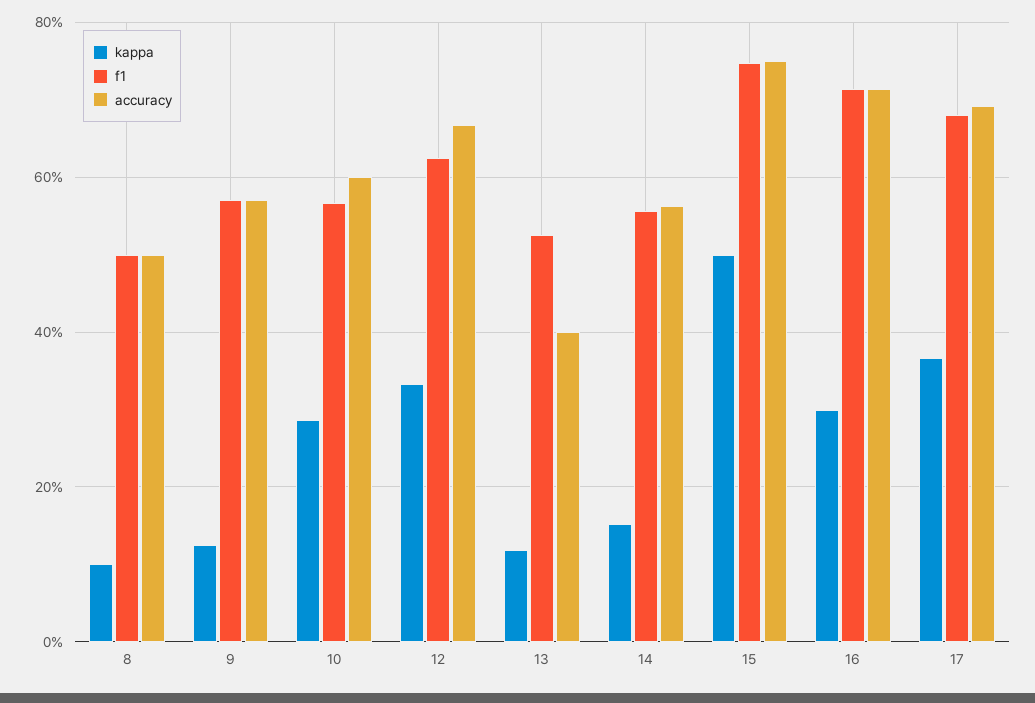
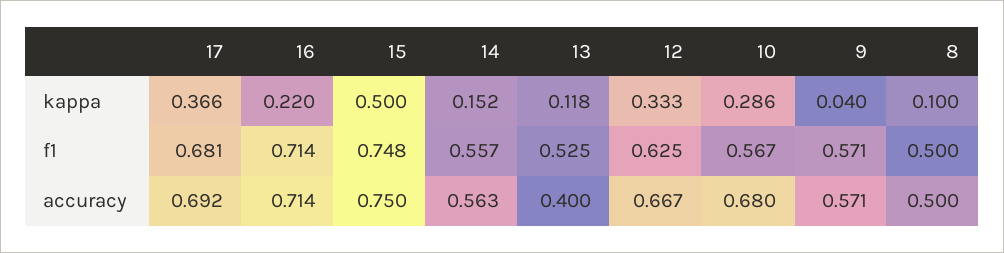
kappa, 9: 0.12 -> 0.04
accuracy, 10: 0.6 -> 0.68
kappa, 16: 0.3 -> 0.22

